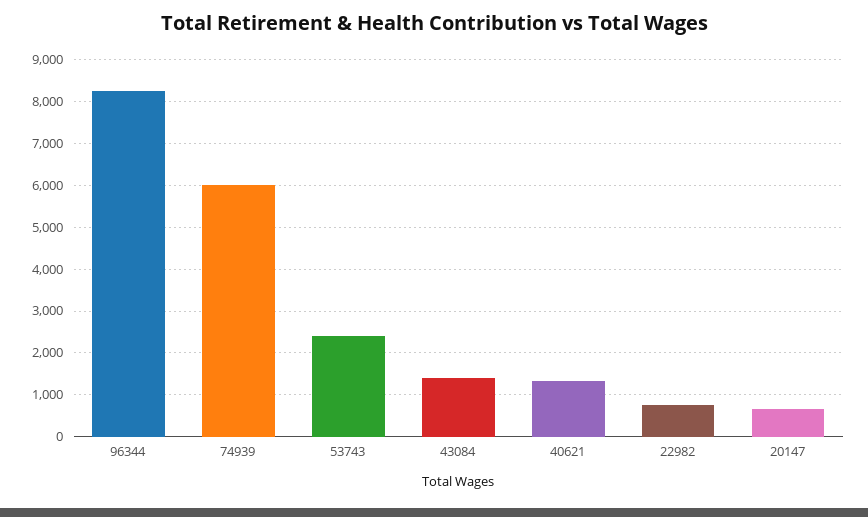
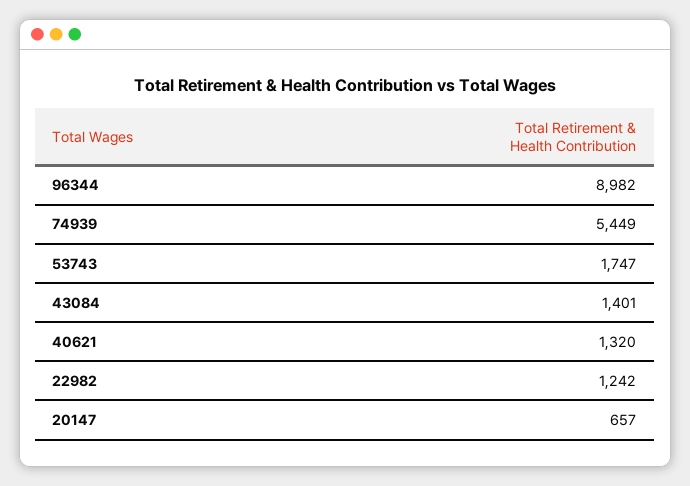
96344: 8200 -> 8982
74939: 6000 -> 5449
53743: 2400 -> 1747
22982: 800 -> 1242

